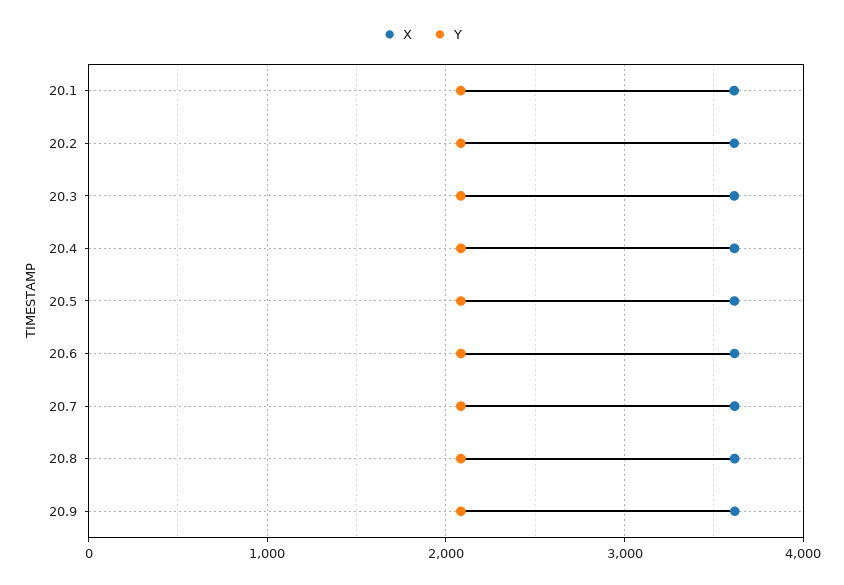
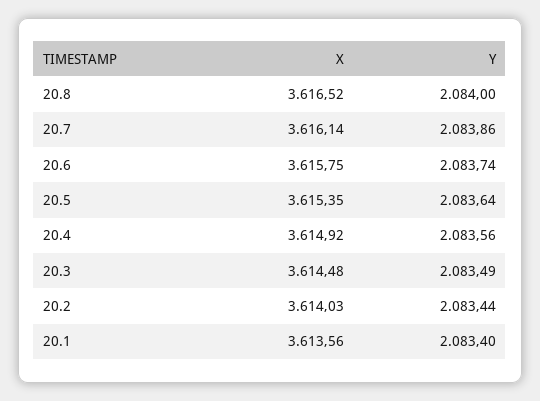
X, 20.9: 3600 -> none
Y, 20.9: 2100 -> none

